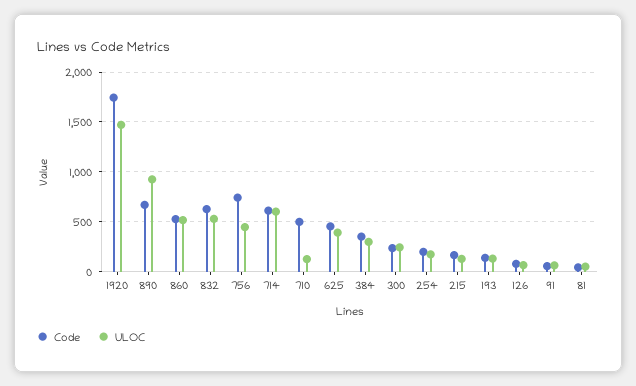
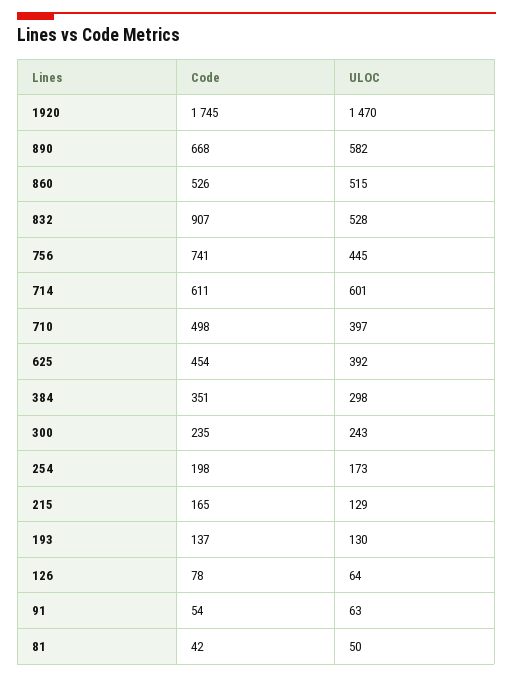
ULOC, 890: 900 -> 582
Code, 832: 600 -> 907
ULOC, 710: 100 -> 397

